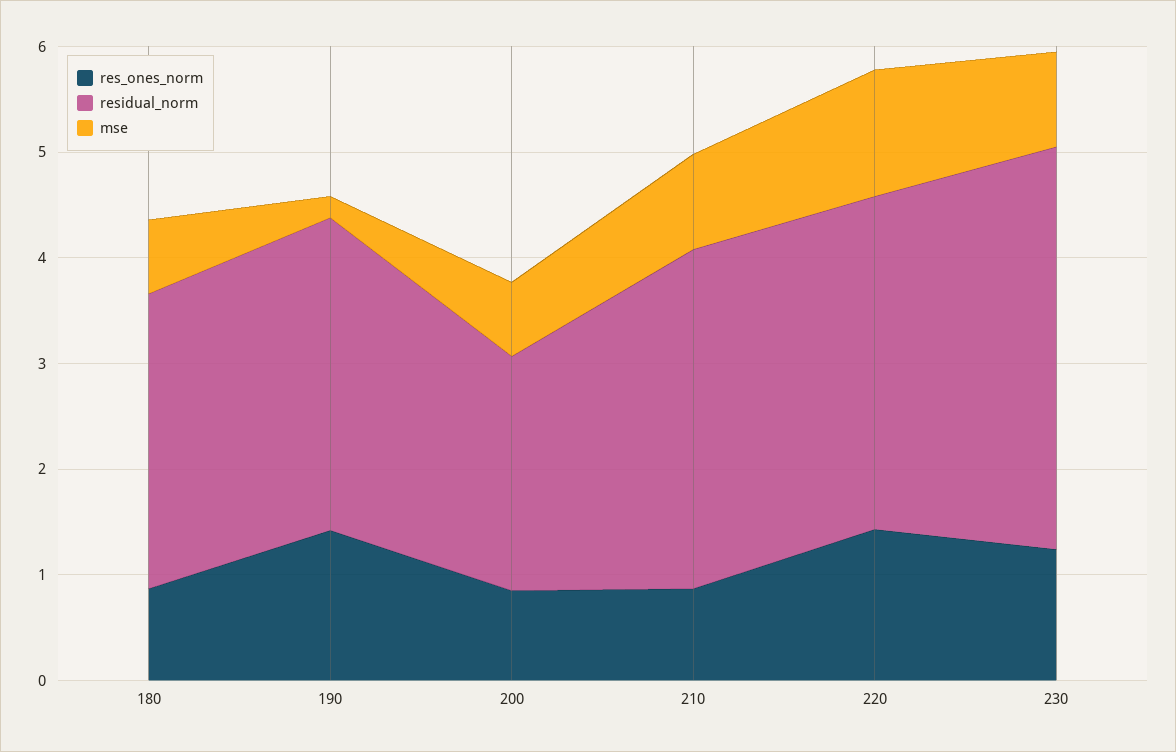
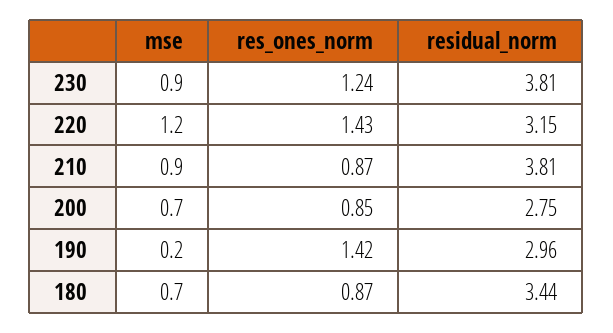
residual_norm, 180: 2.8 -> 3.44
residual_norm, 200: 2.2 -> 2.75
residual_norm, 210: 3.2 -> 3.81

